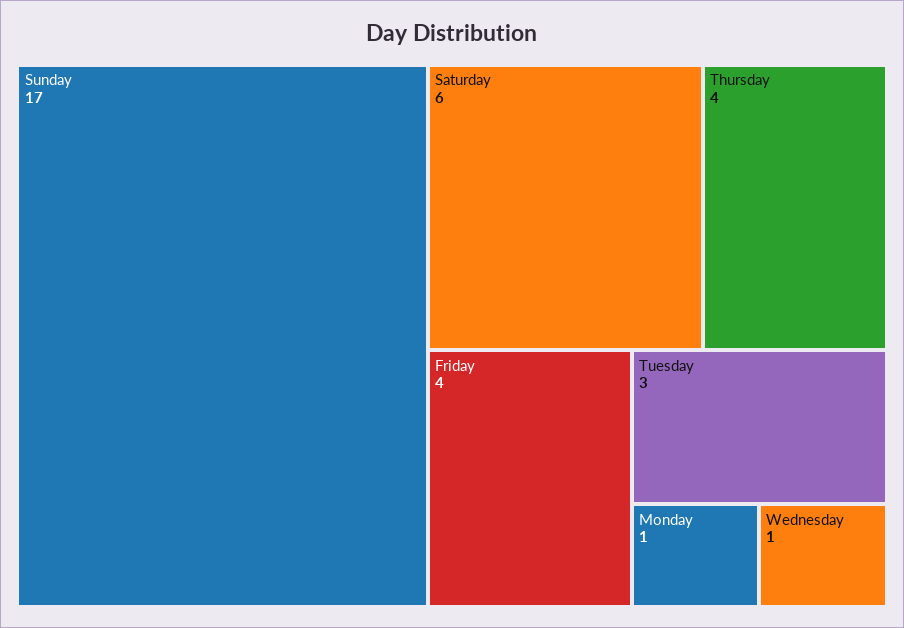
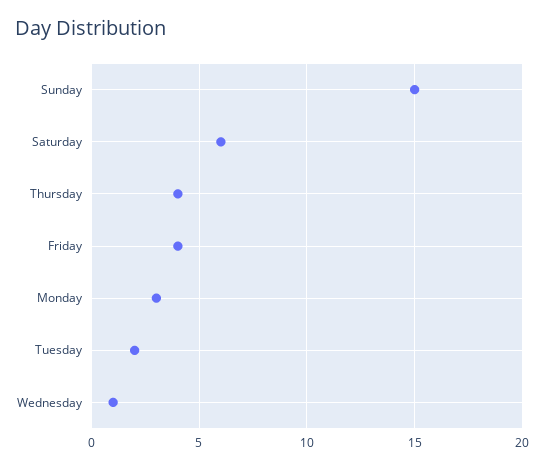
Sunday: 17 -> 15
Tuesday: 3 -> 2
Monday: 1 -> 3

